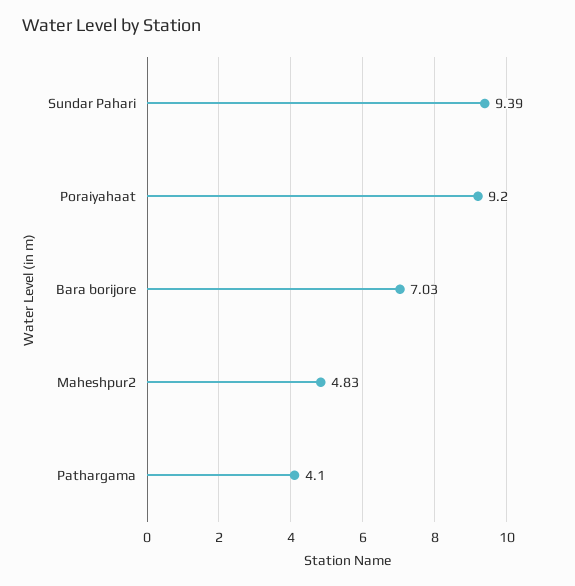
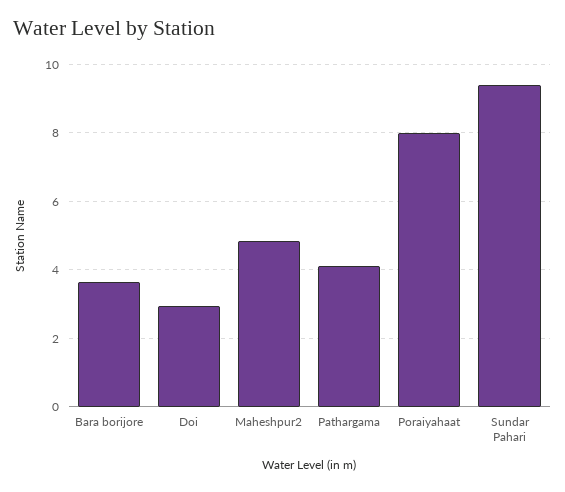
Poraiyahaat: 9.2 -> 8
Bara borijore: 7.03 -> 3.6
Doi: none -> 3

